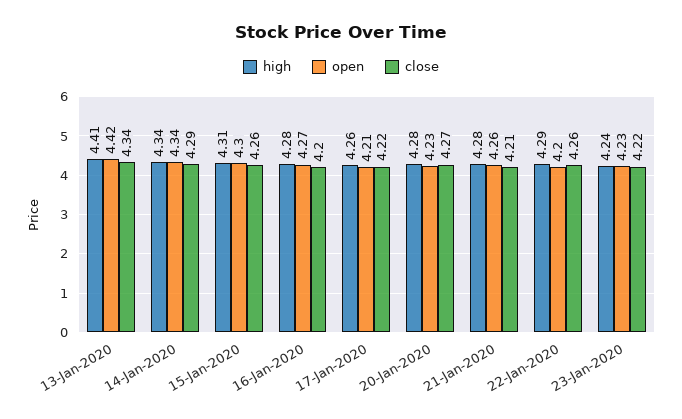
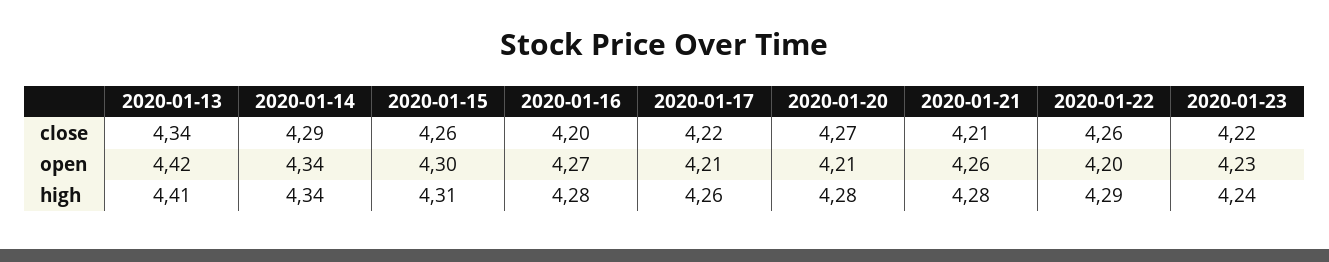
open, 20-Jan-2020: 4.23 -> 4.21

